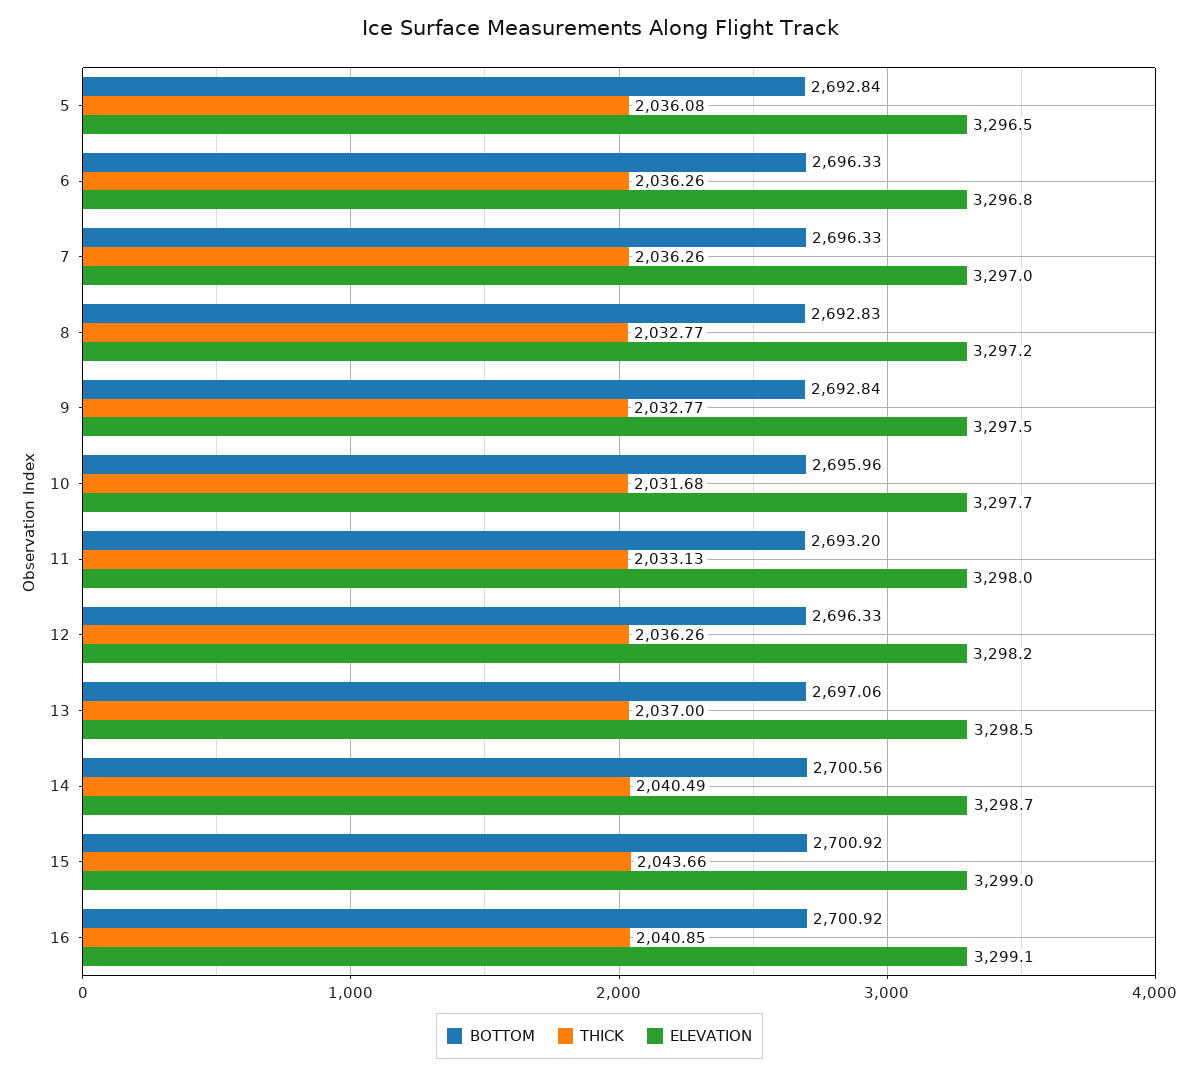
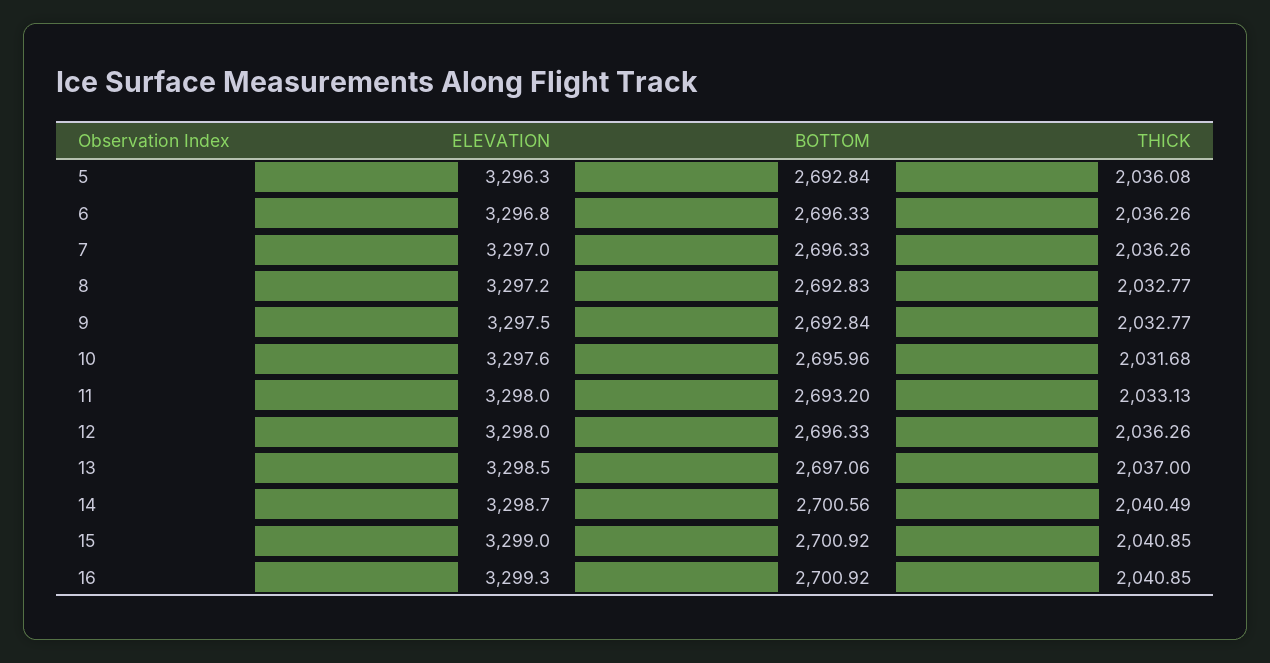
ELEVATION, 5: 3296.5 -> 3296.3
ELEVATION, 10: 3297.7 -> 3297.6
ELEVATION, 12: 3298.2 -> 3298
THICK, 15: 2043.66 -> 2040.85
ELEVATION, 16: 3299.1 -> 3299.3

